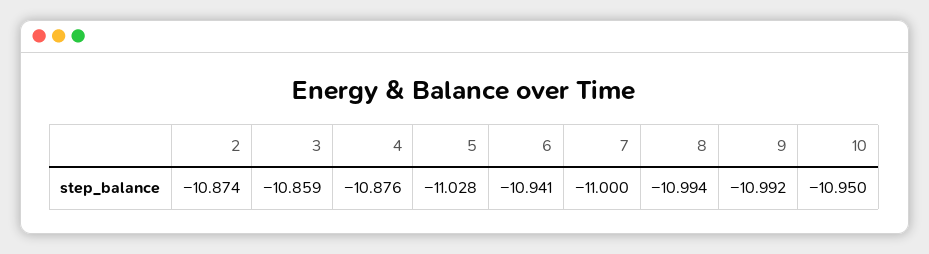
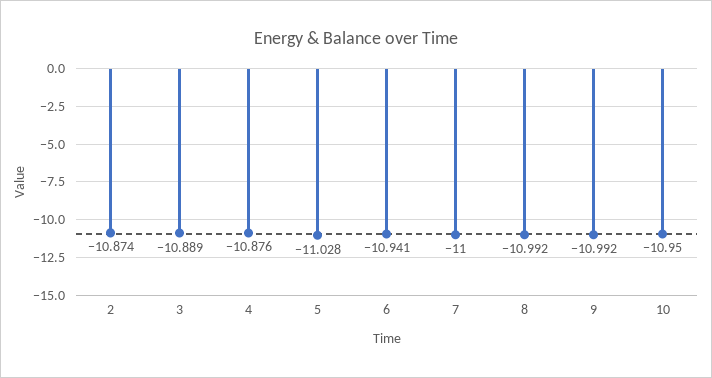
3: -10.859 -> -10.889
8: -10.994 -> -10.992

